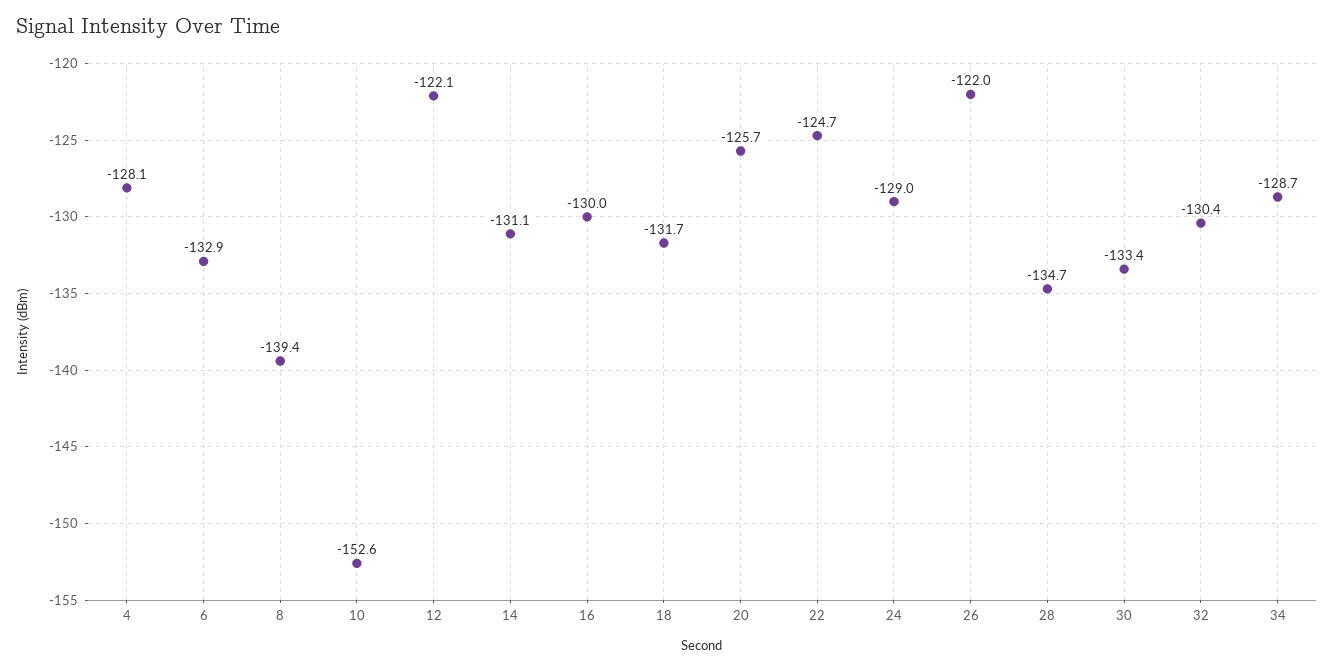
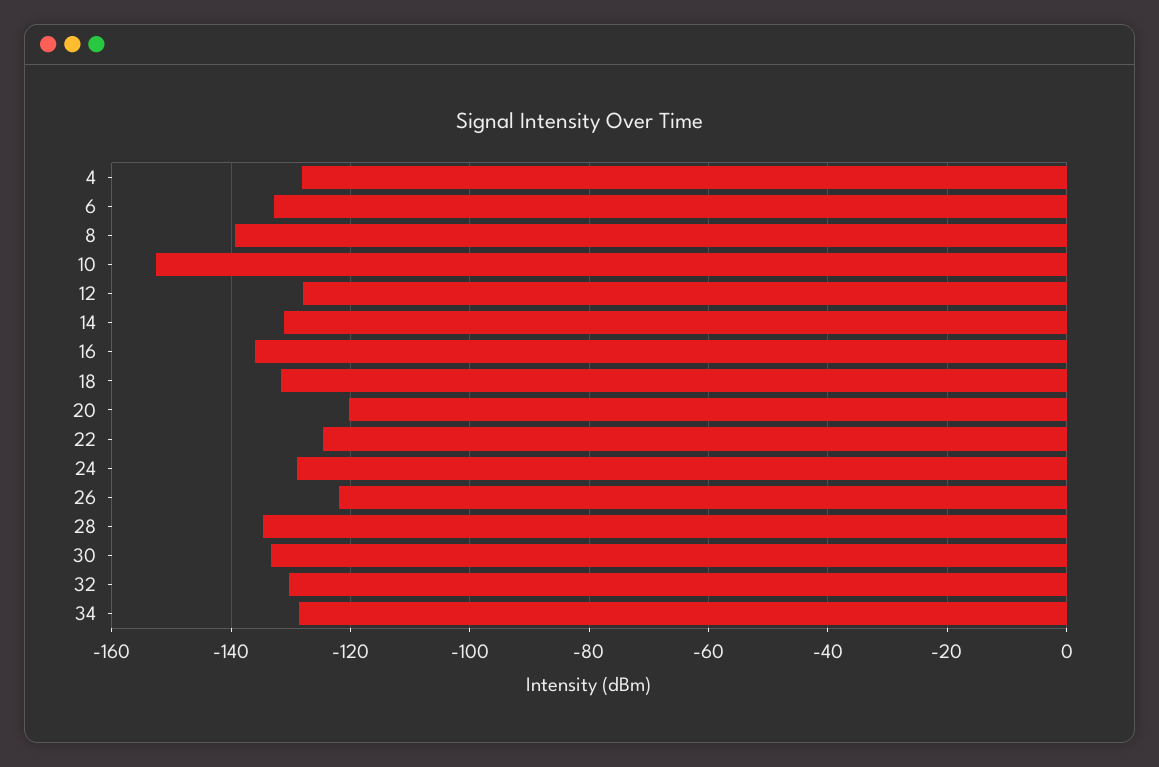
12: -122.1 -> -128
16: -130 -> -136
20: -125.7 -> -120

